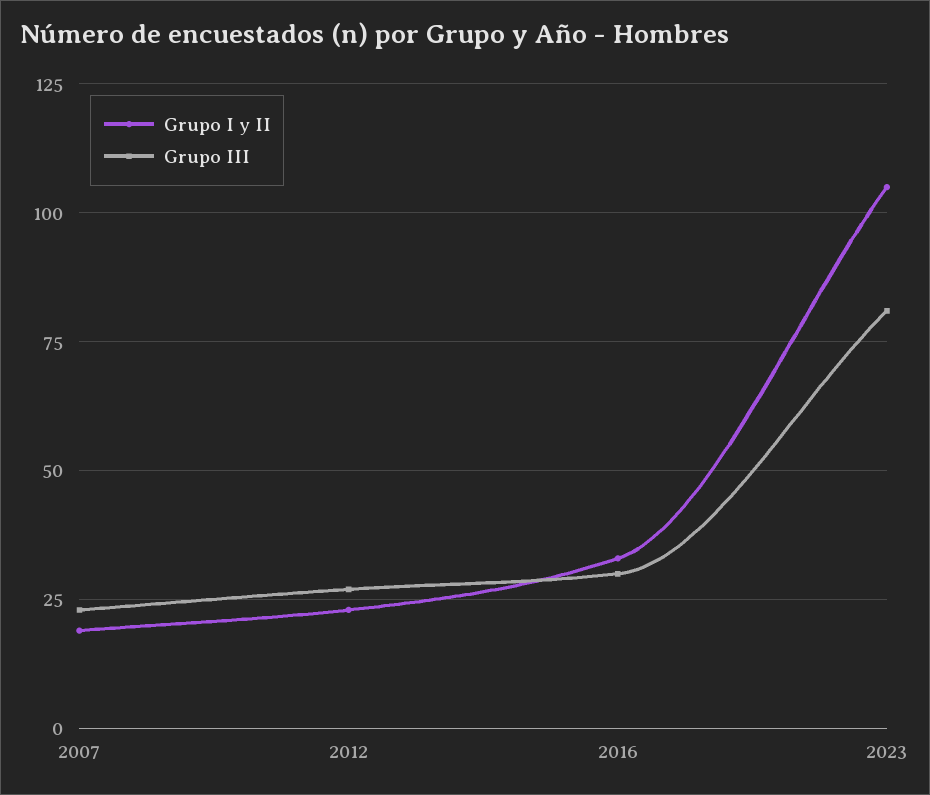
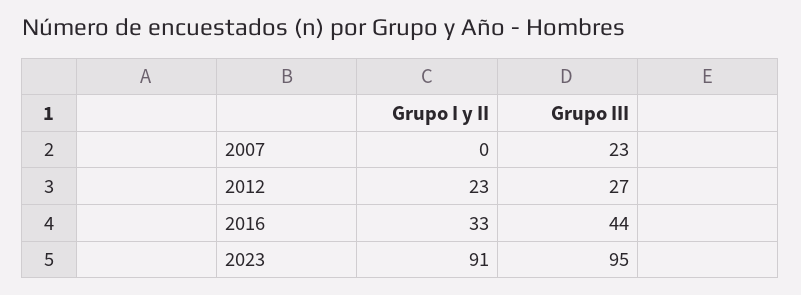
Grupo I y II, 2007: 20 -> 0
Grupo III, 2016: 30 -> 44
Grupo I y II, 2023: 105 -> 91
Grupo III, 2023: 80 -> 95

